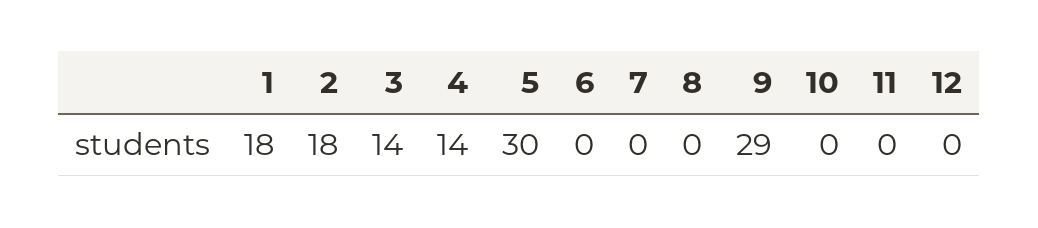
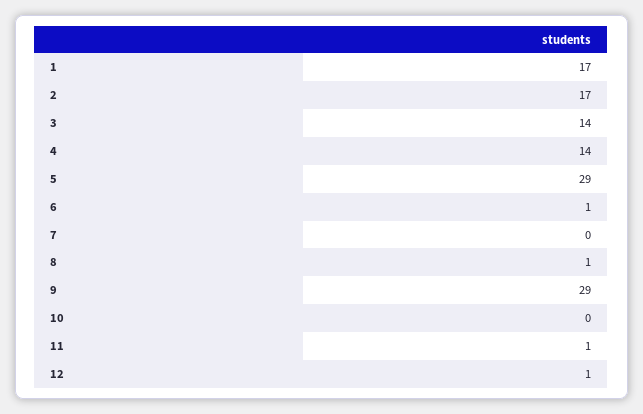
1: 18 -> 17
2: 18 -> 17
5: 30 -> 29
6: 0 -> 1
8: 0 -> 1
11: 0 -> 1
12: 0 -> 1

